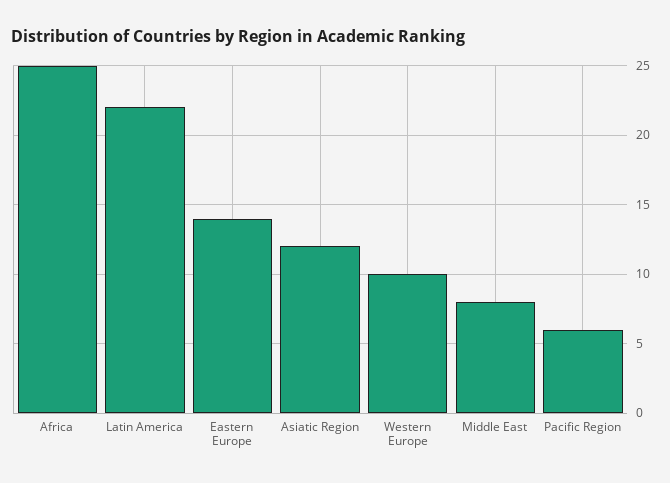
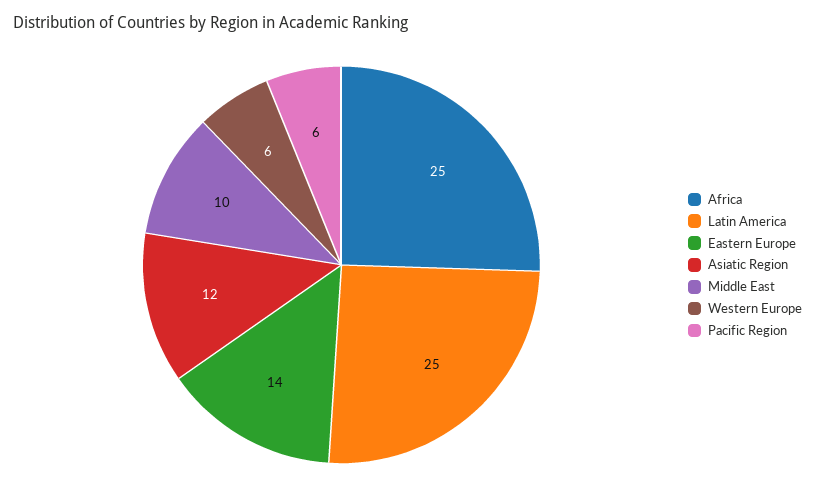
Latin America: 22 -> 25
Western Europe: 10 -> 6
Middle East: 8 -> 10

